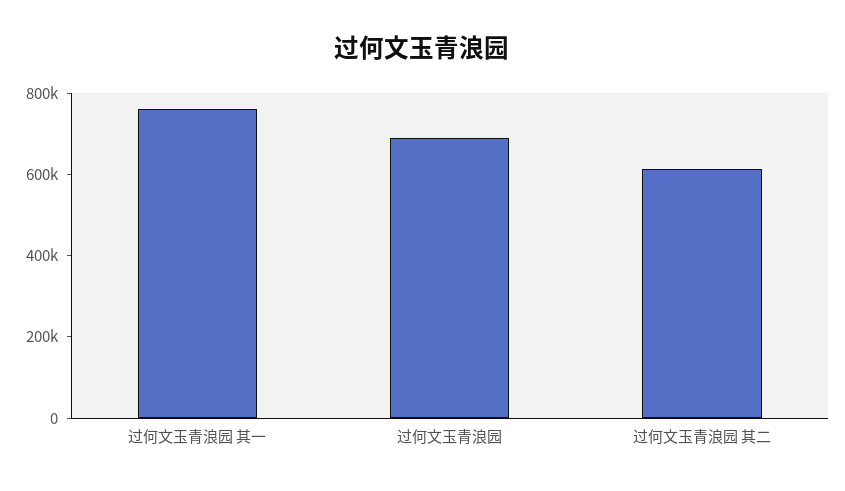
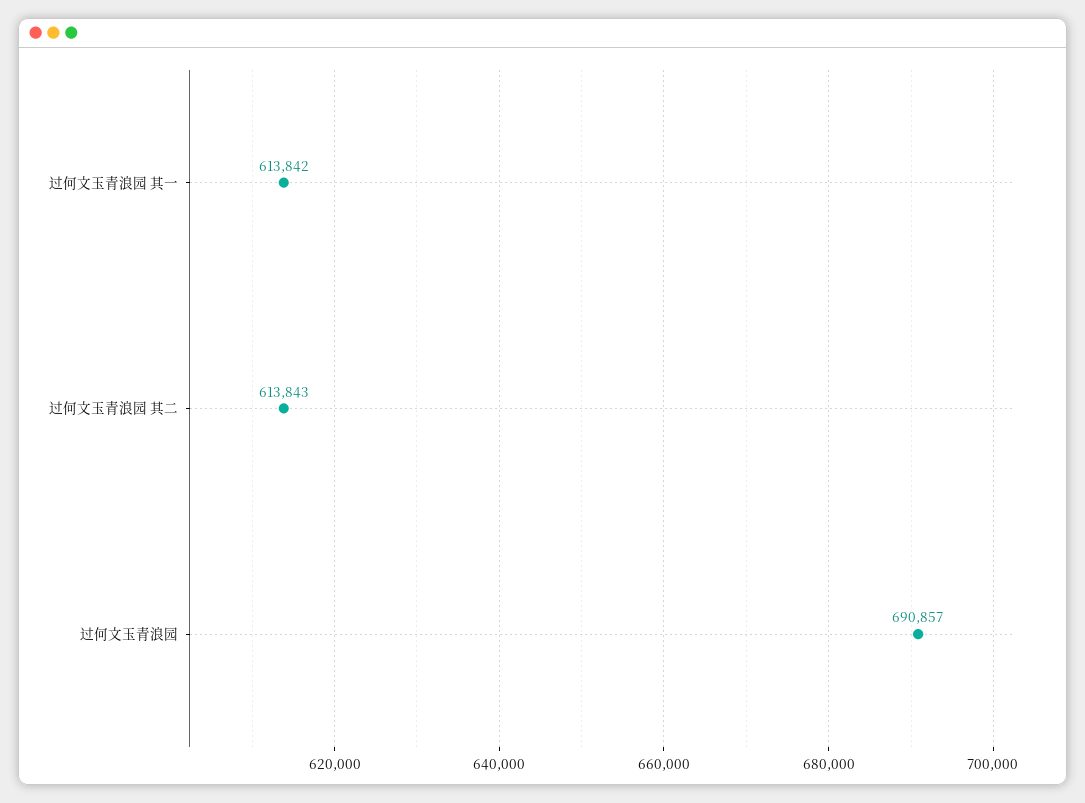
过何文玉青浪园 其一: 750000 -> 613842

